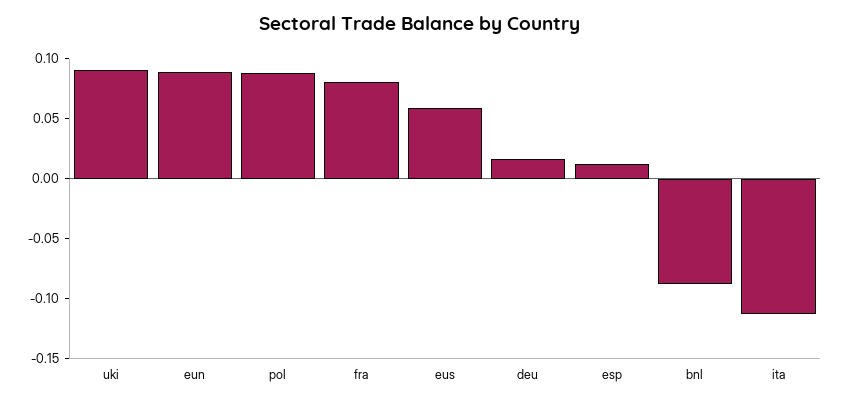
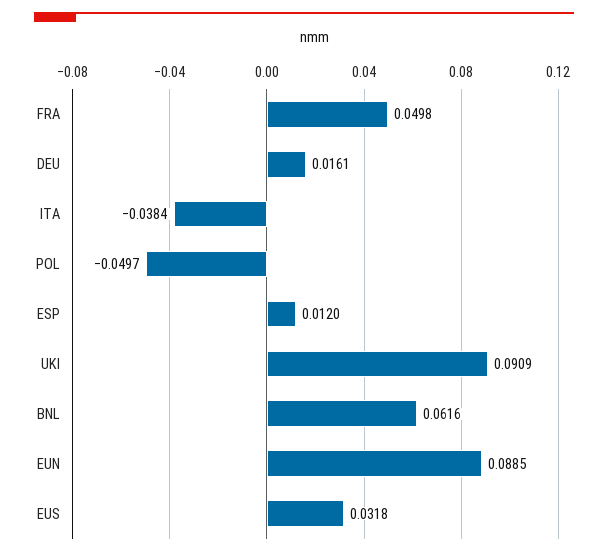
pol: 0.09 -> -0.0497
fra: 0.08 -> 0.0498
eus: 0.06 -> 0.0318
bnl: -0.09 -> 0.0616
ita: -0.11 -> -0.0384

